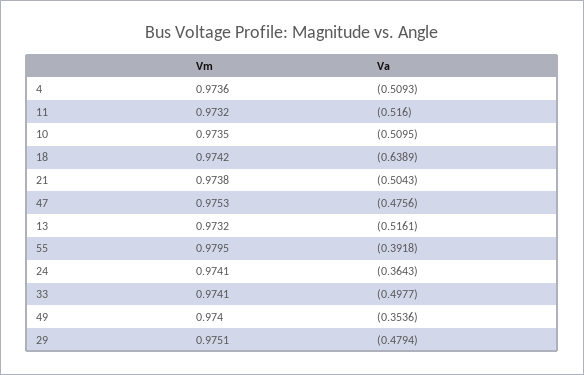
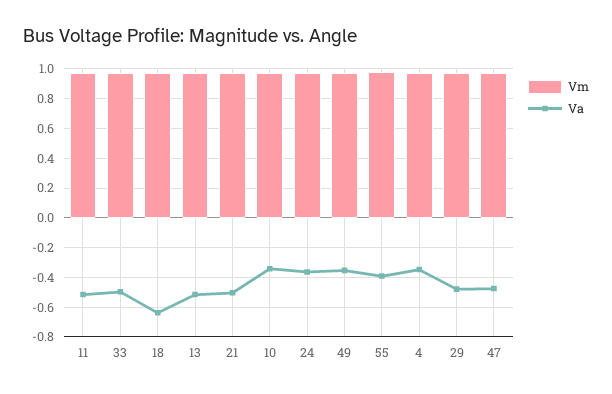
Va, 4: -0.5093 -> -0.35
Va, 10: -0.5095 -> -0.35

